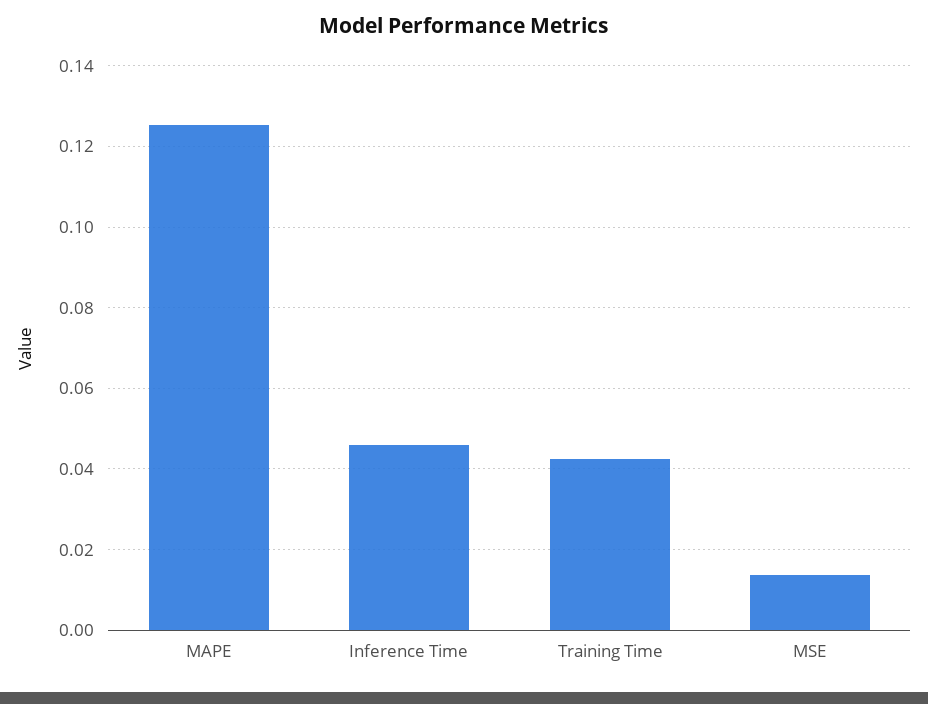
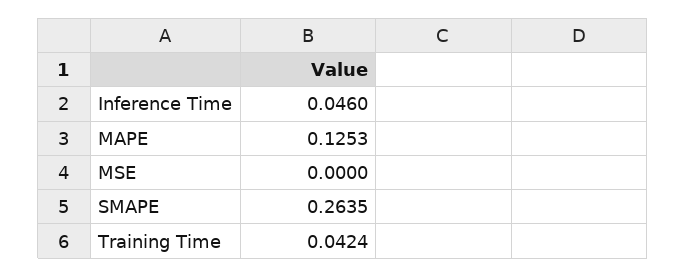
MSE: 0.014 -> 0
SMAPE: none -> 0.2635

